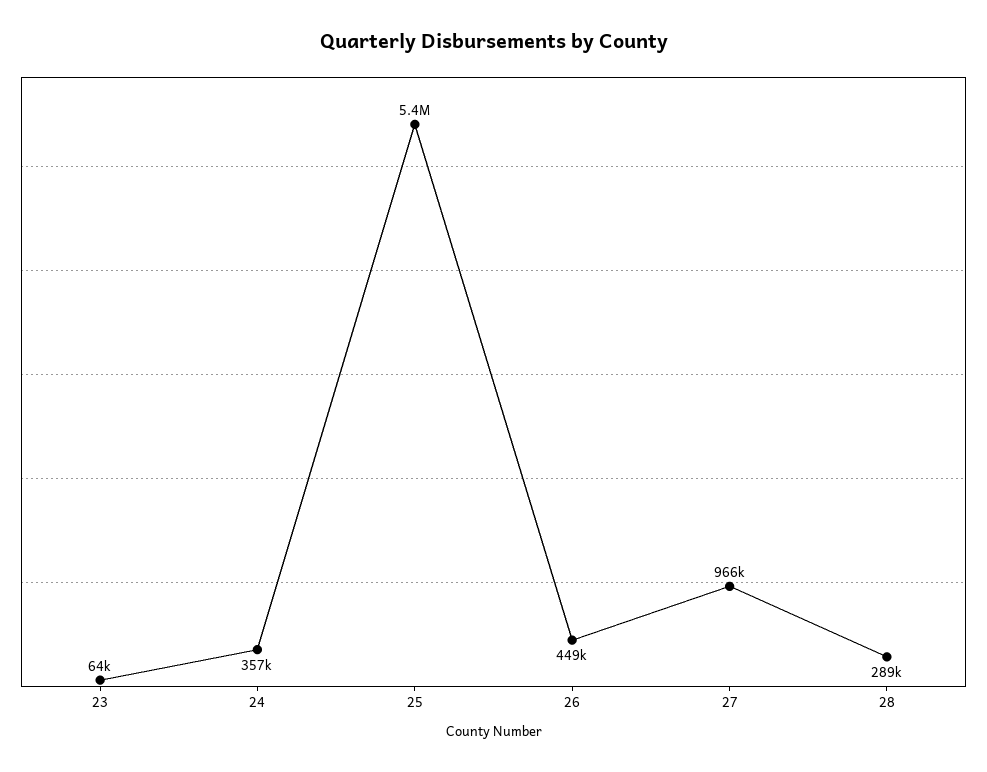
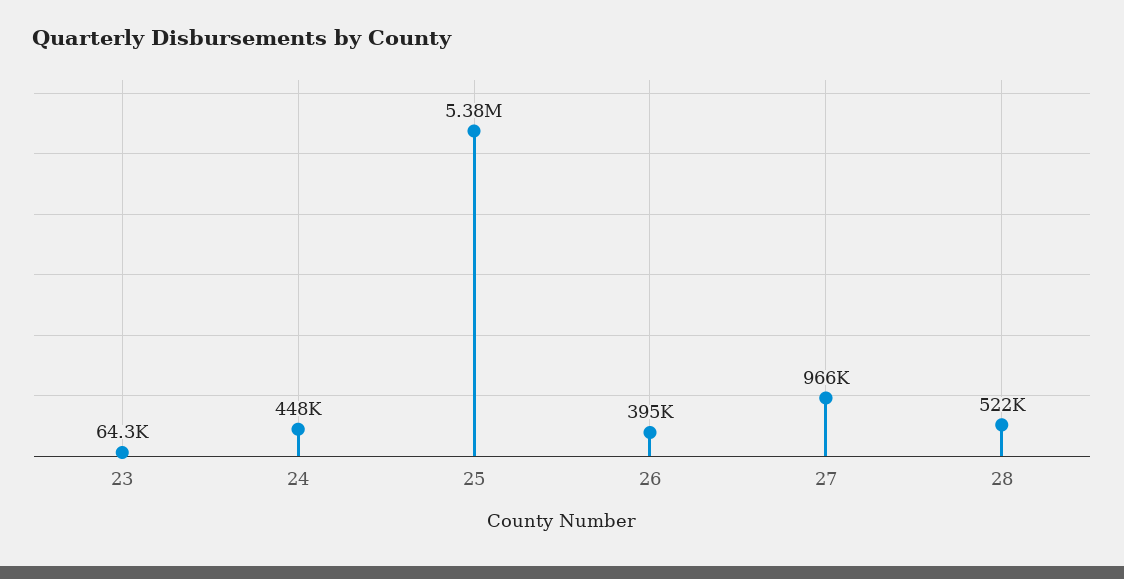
24: 357000 -> 448000
26: 449000 -> 395000
28: 289000 -> 522000

